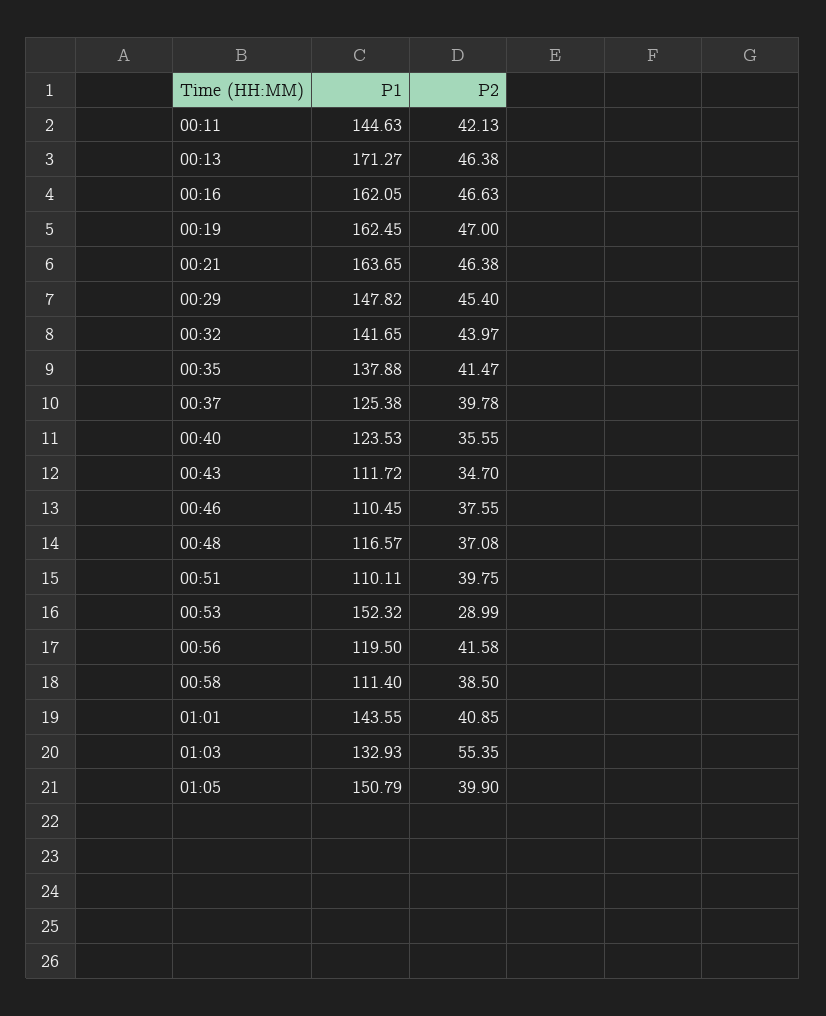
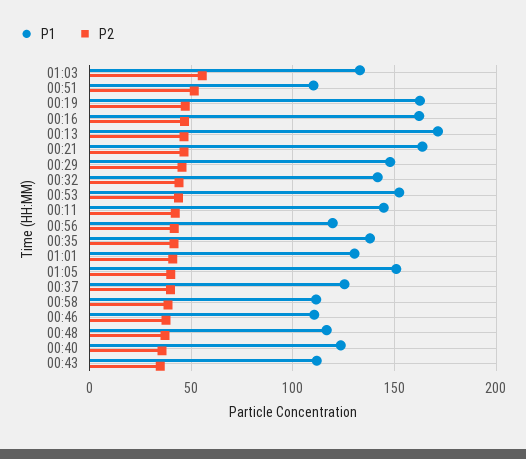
P2, 00:51: 39.75 -> 50
P2, 00:53: 28.99 -> 45
P1, 01:01: 143.55 -> 130

